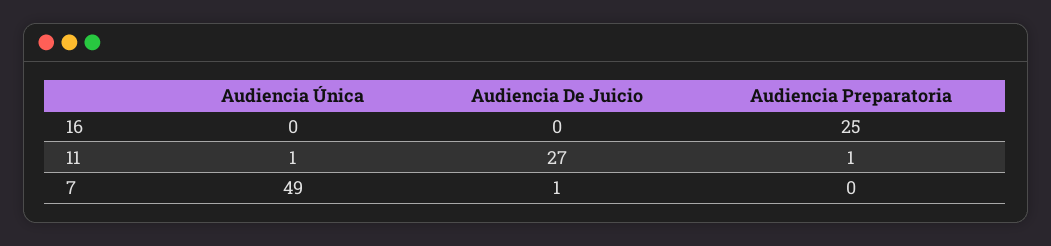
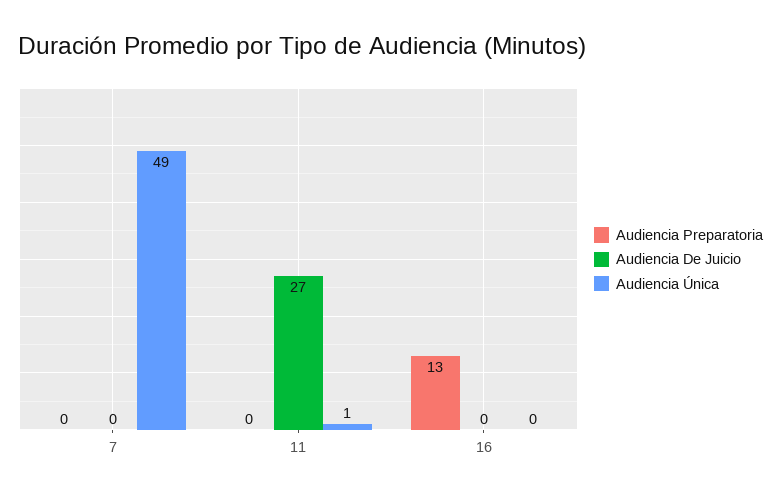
Audiencia Preparatoria, 16: 25 -> 13
Audiencia Preparatoria, 11: 1 -> 0
Audiencia De Juicio, 7: 1 -> 0

